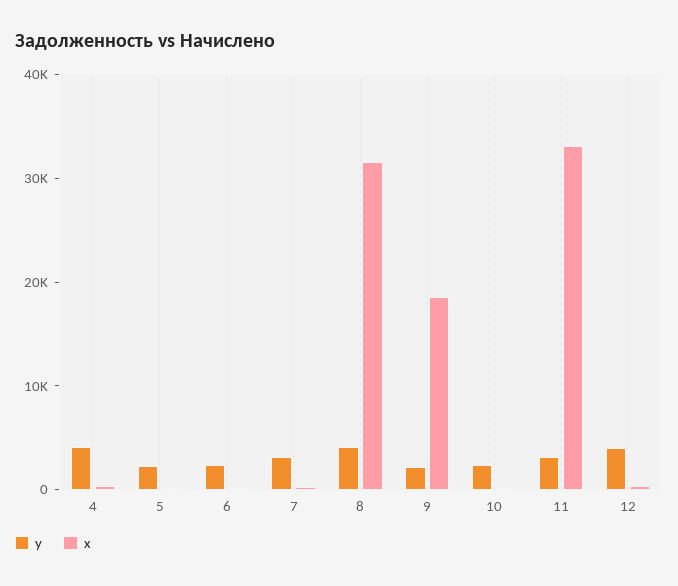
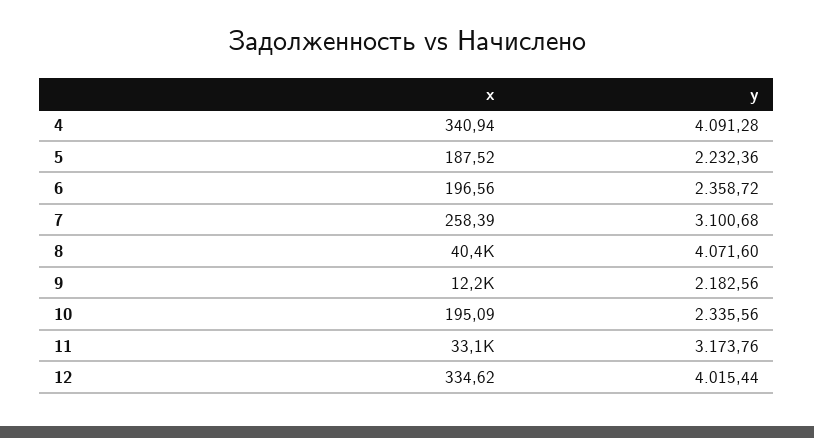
x, 8: 32000 -> 40400
x, 9: 18000 -> 12200

